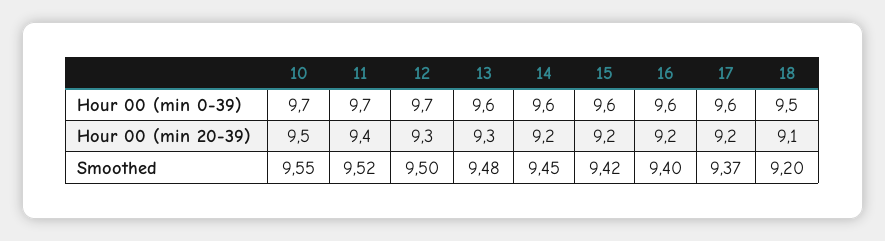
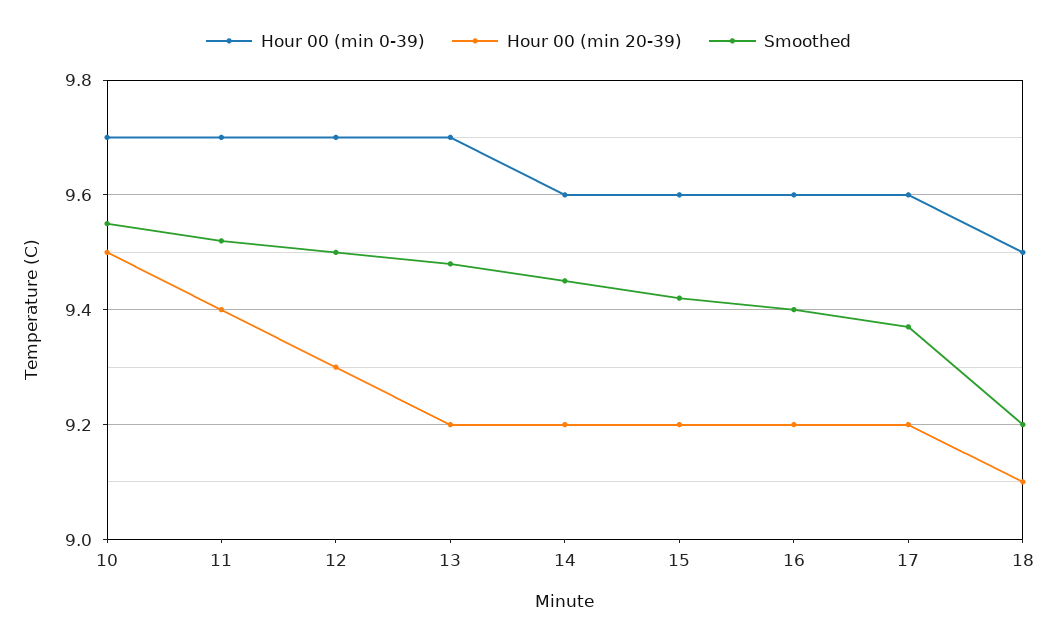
Hour 00 (min 0-39), 13: 9.6 -> 9.7
Hour 00 (min 20-39), 13: 9.3 -> 9.2

